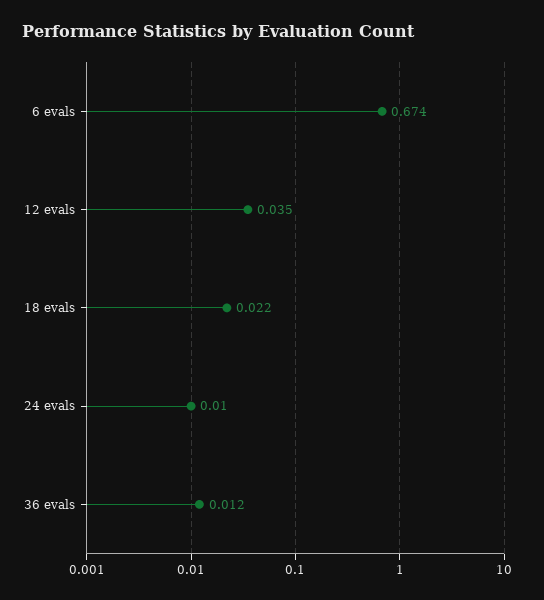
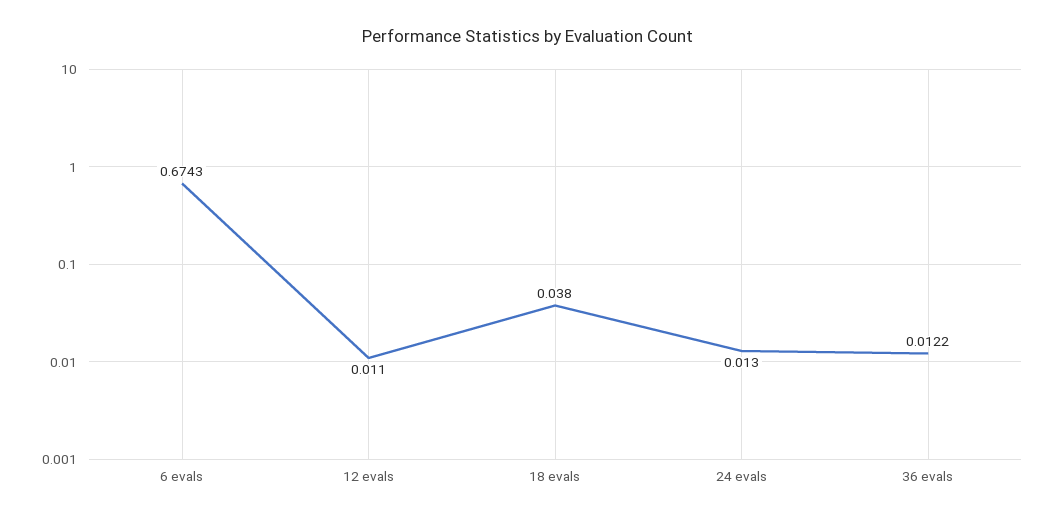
12 evals: 0.035 -> 0.011
18 evals: 0.022 -> 0.038
24 evals: 0.01 -> 0.013

